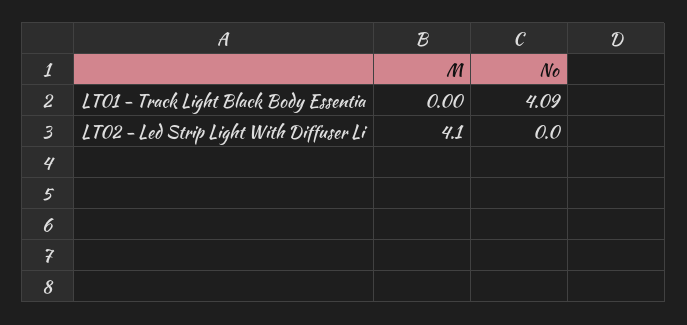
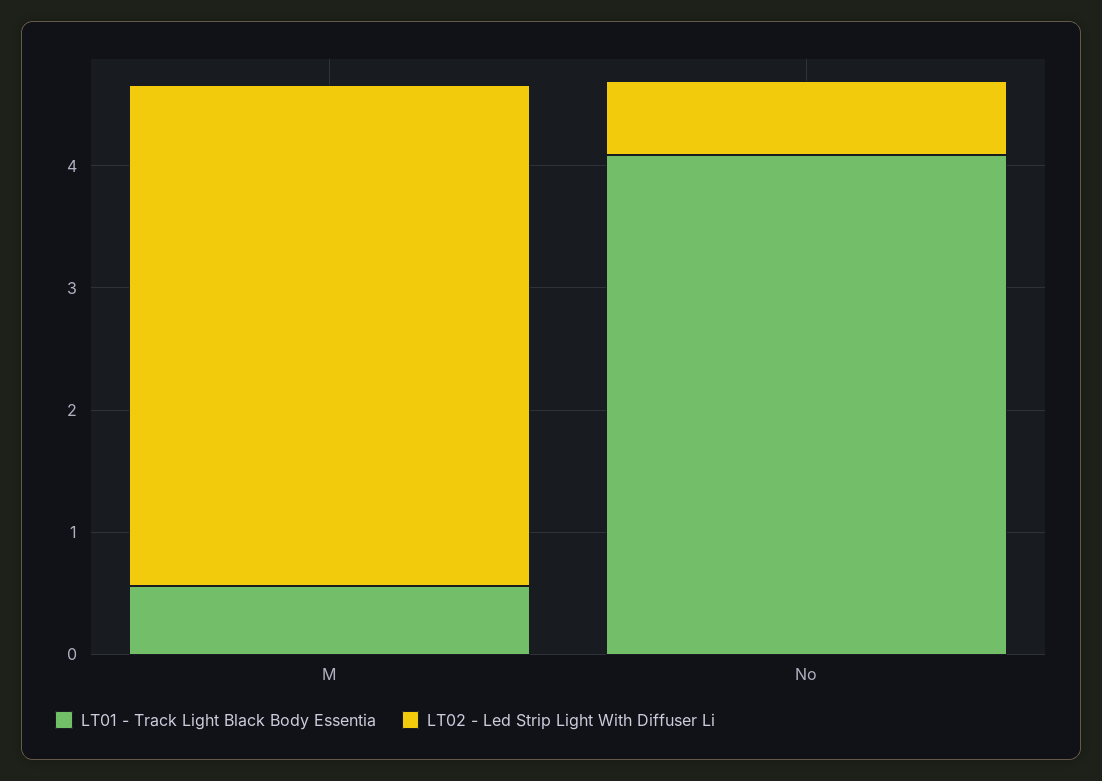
LT01 - Track Light Black Body Essentia, M: 0 -> 0.6
LT02 - Led Strip Light With Diffuser Li, No: 0 -> 0.6

